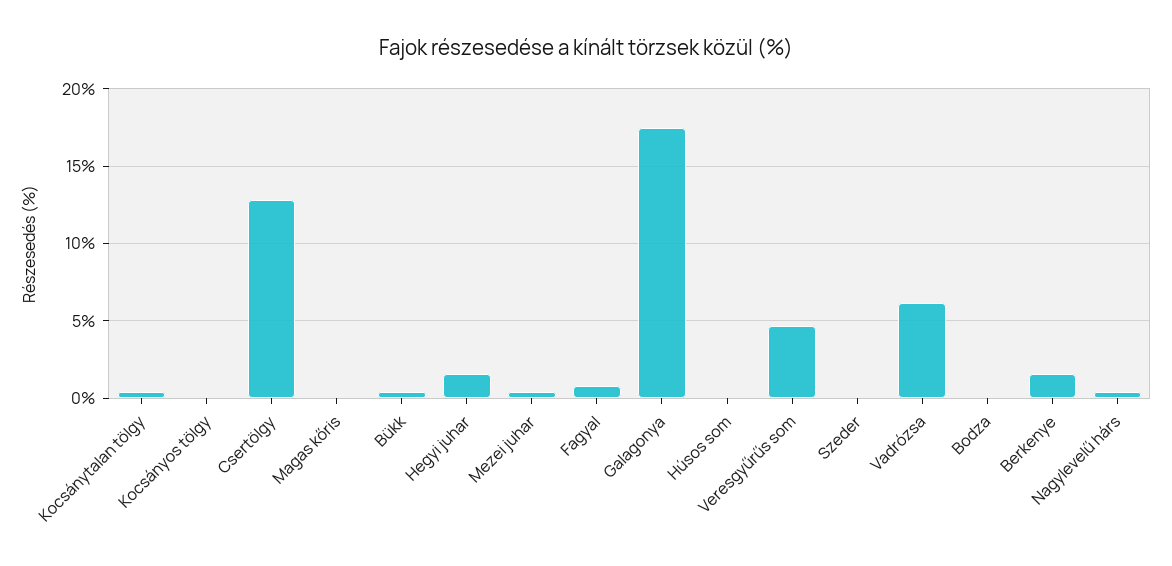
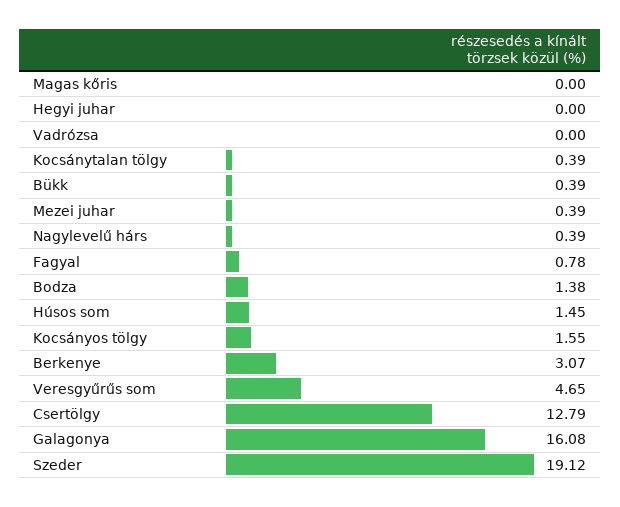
Kocsányos tölgy: 0 -> 1.55
Hegyi juhar: 1.5 -> 0
Galagonya: 17.5 -> 16.08
Húsos som: 0 -> 1.45
Szeder: 0 -> 19.12
Vadrózsa: 6 -> 0
Bodza: 0 -> 1.38
Berkenye: 1.5 -> 3.07

